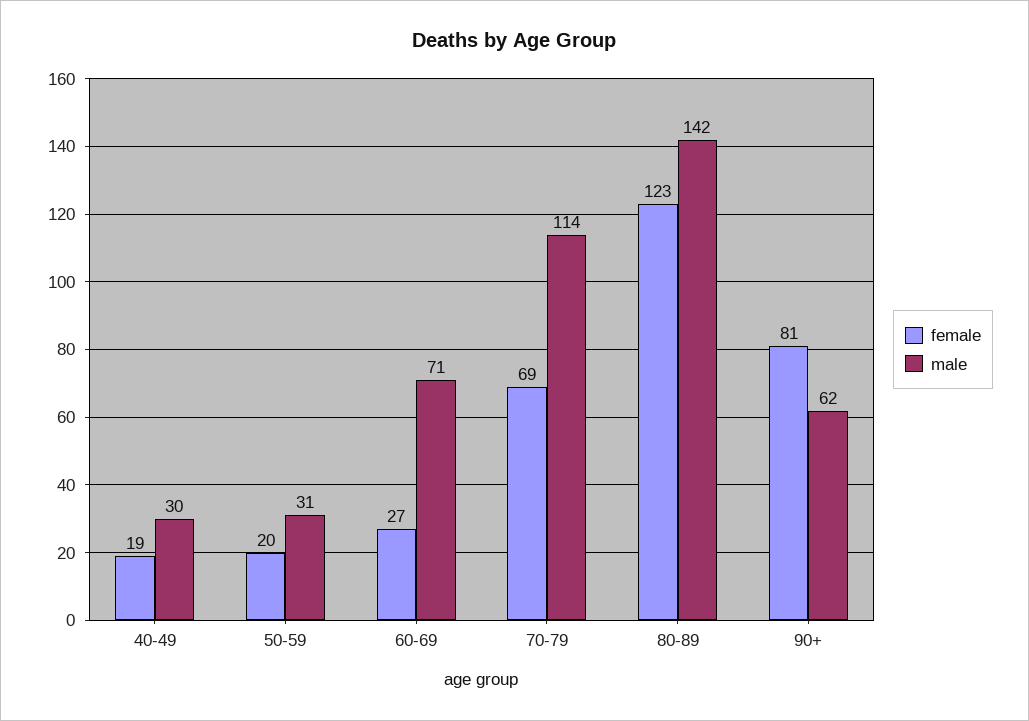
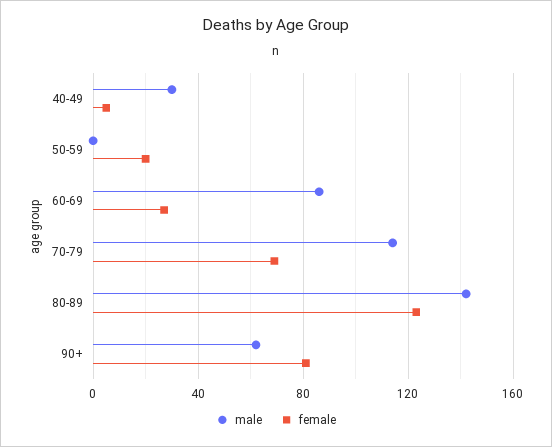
female, 40-49: 19 -> 5
male, 50-59: 31 -> 0
male, 60-69: 71 -> 85

